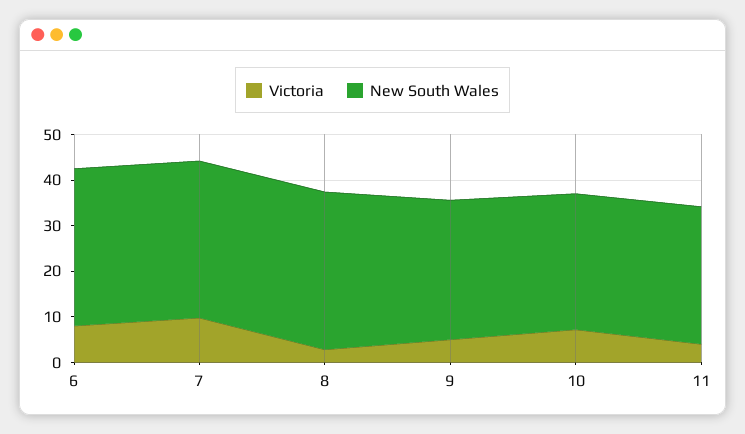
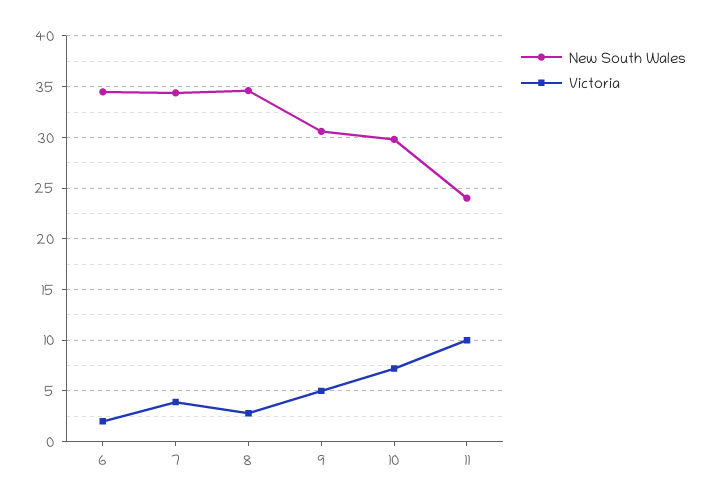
Victoria, 6: 8 -> 2
Victoria, 7: 10 -> 4
Victoria, 11: 4 -> 10
New South Wales, 11: 30 -> 24

